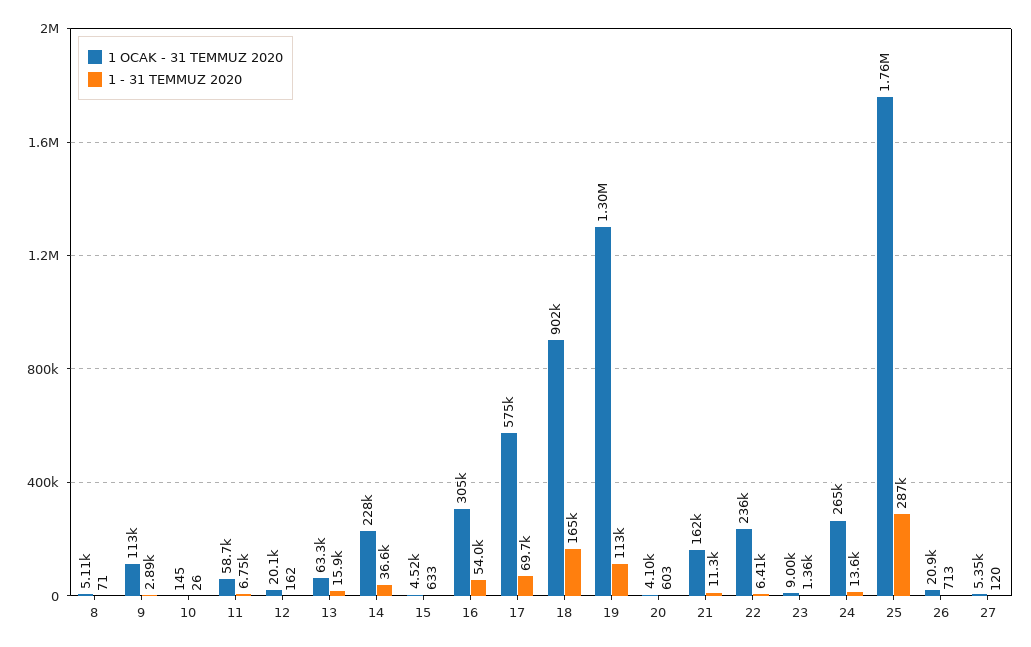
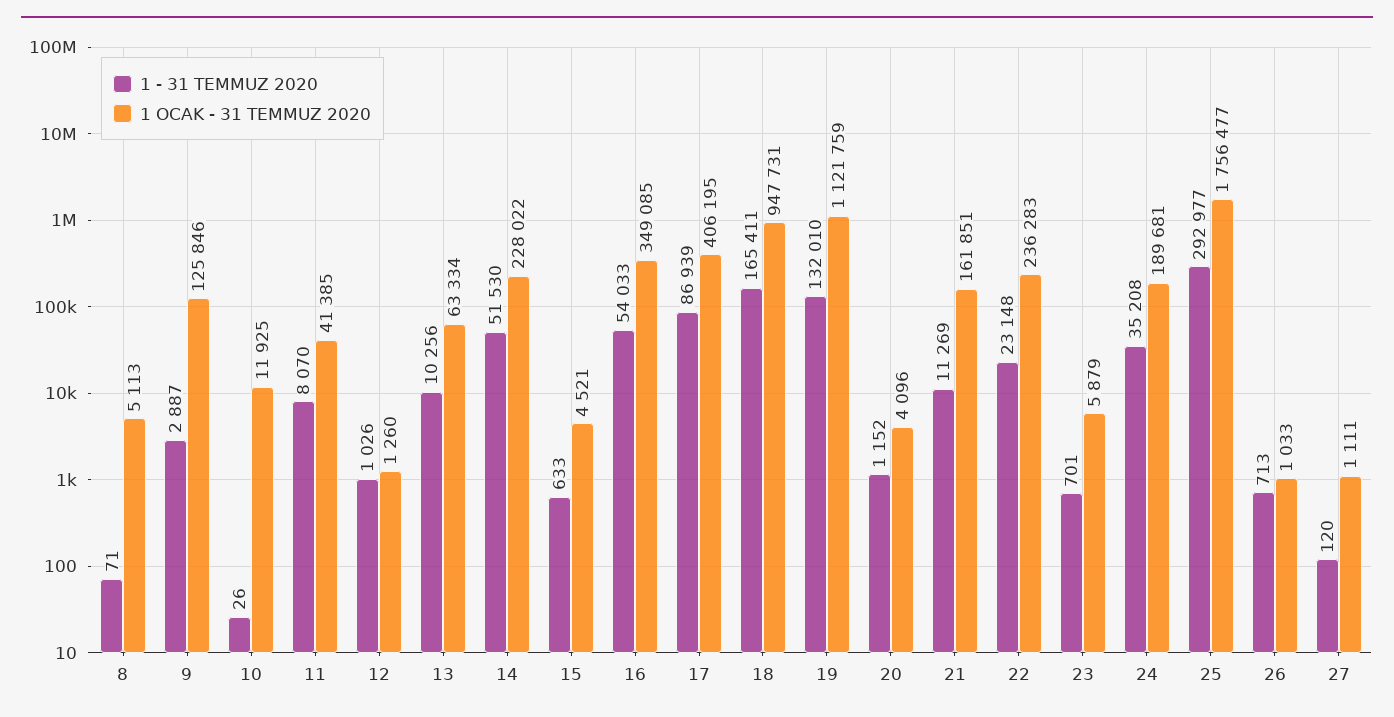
1 OCAK - 31 TEMMUZ 2020, 9: 113000 -> 125846
1 OCAK - 31 TEMMUZ 2020, 10: 145 -> 11925
1 OCAK - 31 TEMMUZ 2020, 11: 58700 -> 41385
1 - 31 TEMMUZ 2020, 11: 6750 -> 8070
1 OCAK - 31 TEMMUZ 2020, 12: 20100 -> 1260
1 - 31 TEMMUZ 2020, 12: 162 -> 1026
1 - 31 TEMMUZ 2020, 13: 15900 -> 10256
1 - 31 TEMMUZ 2020, 14: 36600 -> 51530
1 OCAK - 31 TEMMUZ 2020, 16: 305000 -> 349085
1 OCAK - 31 TEMMUZ 2020, 17: 575000 -> 406195
1 - 31 TEMMUZ 2020, 17: 69700 -> 86939
1 OCAK - 31 TEMMUZ 2020, 18: 902000 -> 947731
1 OCAK - 31 TEMMUZ 2020, 19: 1300000 -> 1121759
1 - 31 TEMMUZ 2020, 19: 113000 -> 132010
1 - 31 TEMMUZ 2020, 20: 603 -> 1152
1 - 31 TEMMUZ 2020, 22: 6410 -> 23148
1 OCAK - 31 TEMMUZ 2020, 23: 9000 -> 5879
1 - 31 TEMMUZ 2020, 23: 1360 -> 701
1 OCAK - 31 TEMMUZ 2020, 24: 265000 -> 189681
1 - 31 TEMMUZ 2020, 24: 13600 -> 35208
1 - 31 TEMMUZ 2020, 25: 287000 -> 292977
1 OCAK - 31 TEMMUZ 2020, 26: 20900 -> 1033
1 OCAK - 31 TEMMUZ 2020, 27: 5350 -> 1111

